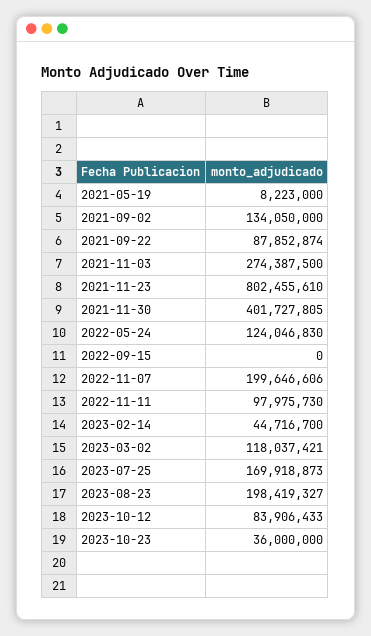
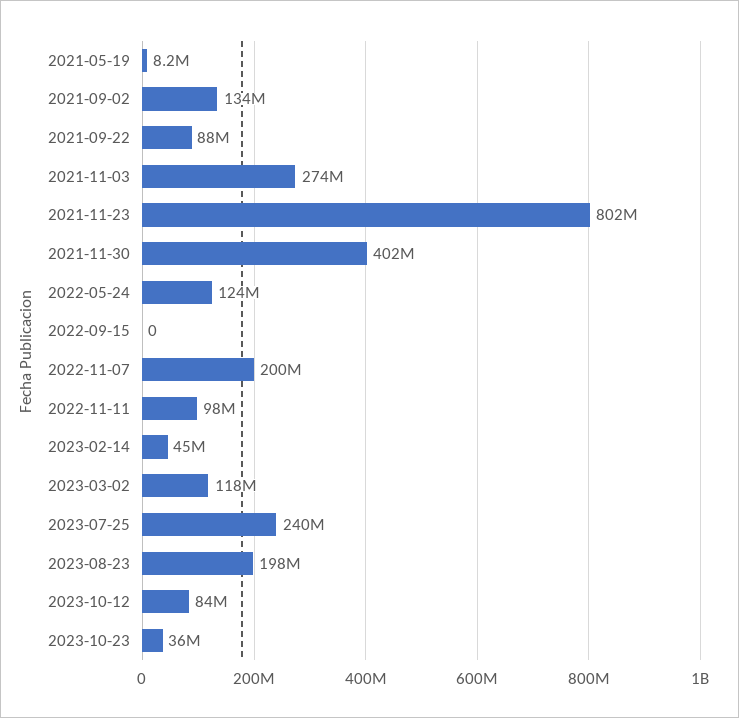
2023-07-25: 169918873 -> 240000000

